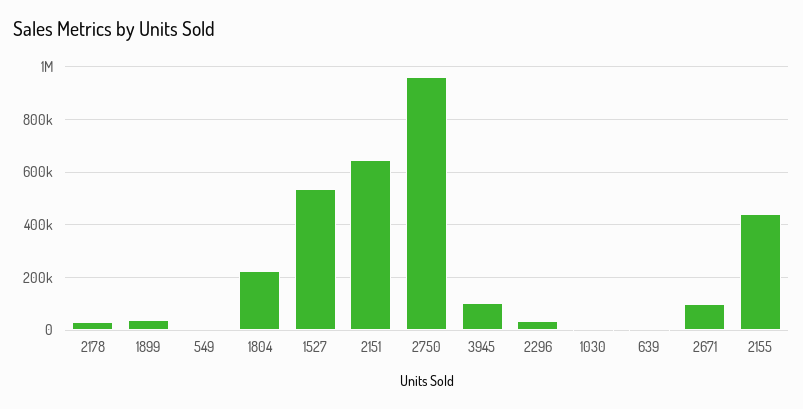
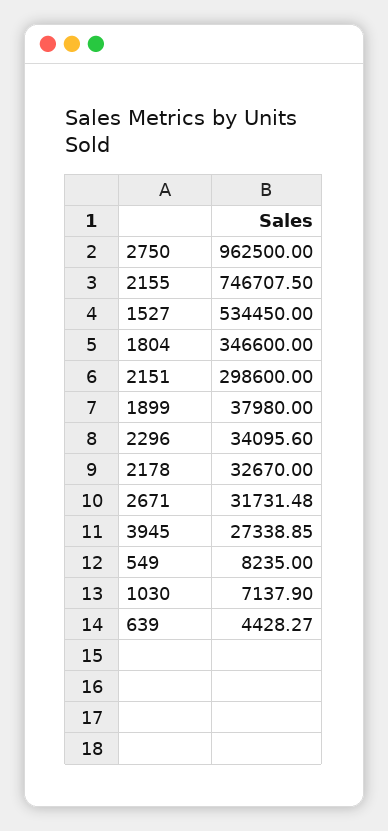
1804: 225000 -> 346600
2151: 650000 -> 298600
3945: 100000 -> 27338.85
2671: 100000 -> 31731.48
2155: 450000 -> 746707.5

